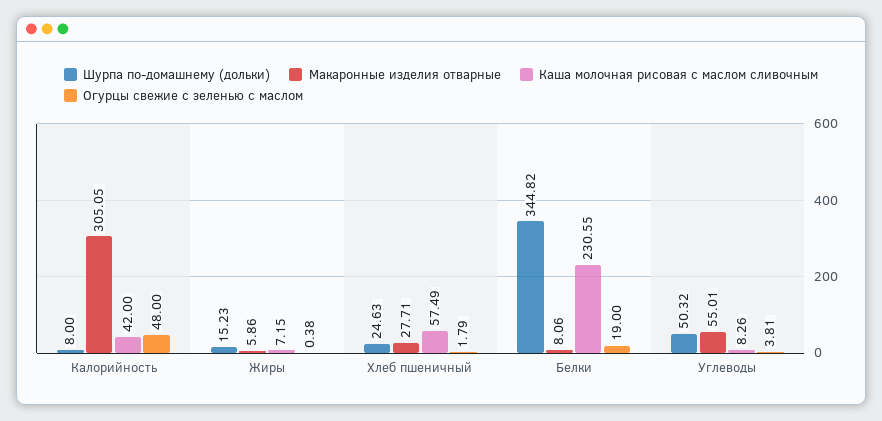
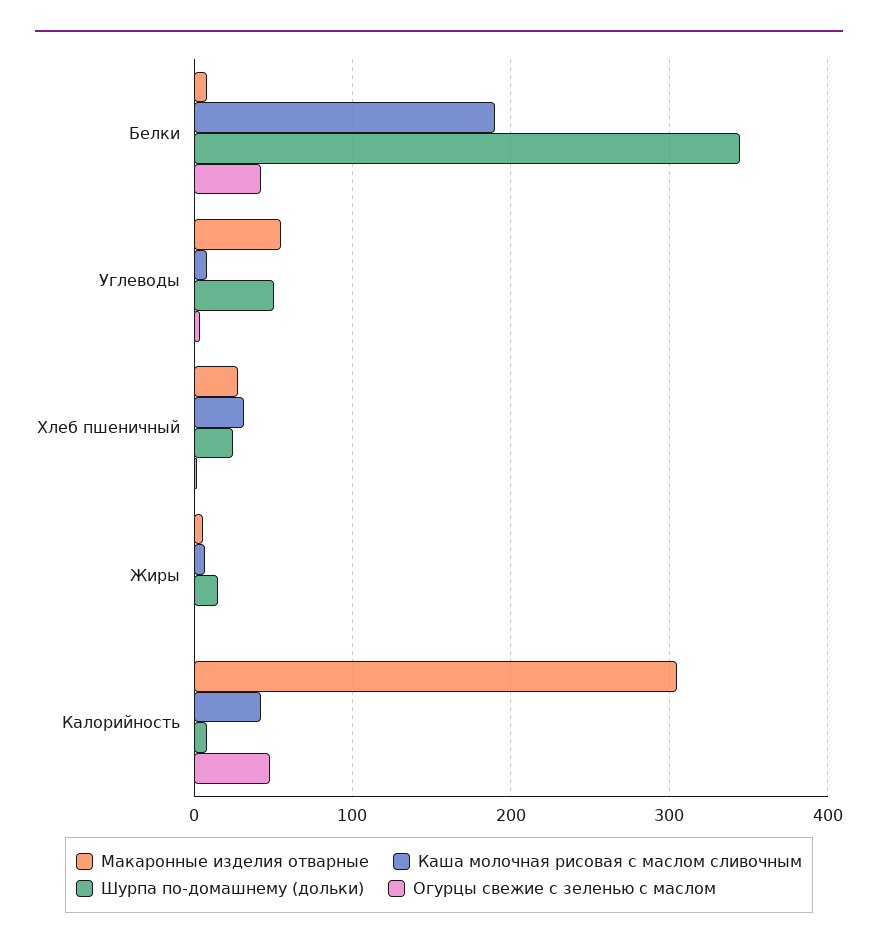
Каша молочная рисовая с маслом сливочным, Хлеб пшеничный: 57.49 -> 30
Каша молочная рисовая с маслом сливочным, Белки: 230.55 -> 190
Огурцы свежие с зеленью с маслом, Белки: 19 -> 40

